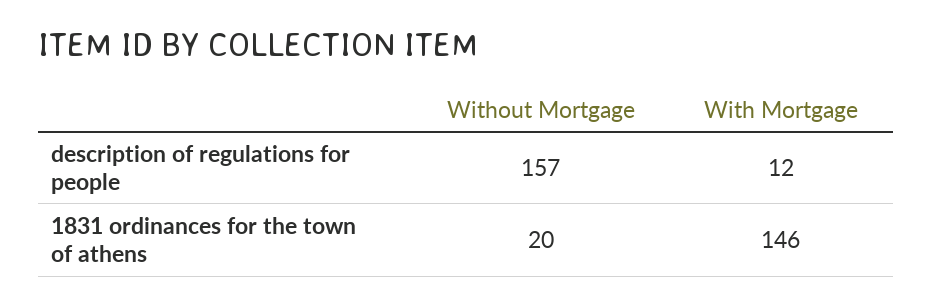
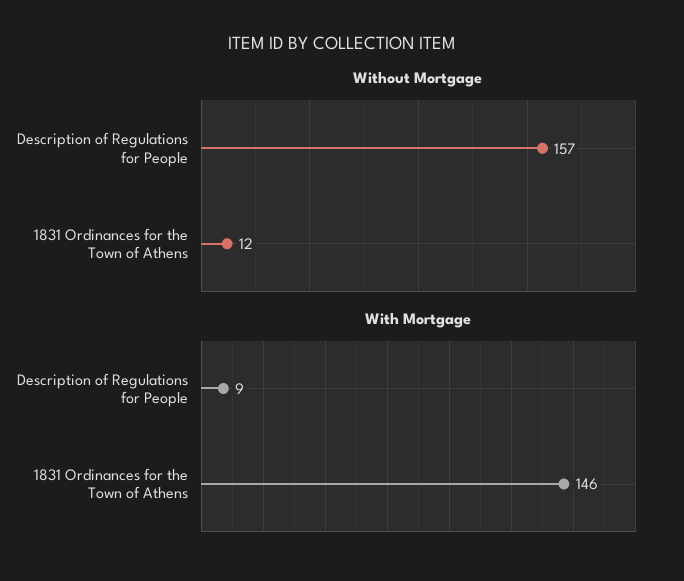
With Mortgage, description of regulations for people: 12 -> 9
Without Mortgage, 1831 ordinances for the town of athens: 20 -> 12

